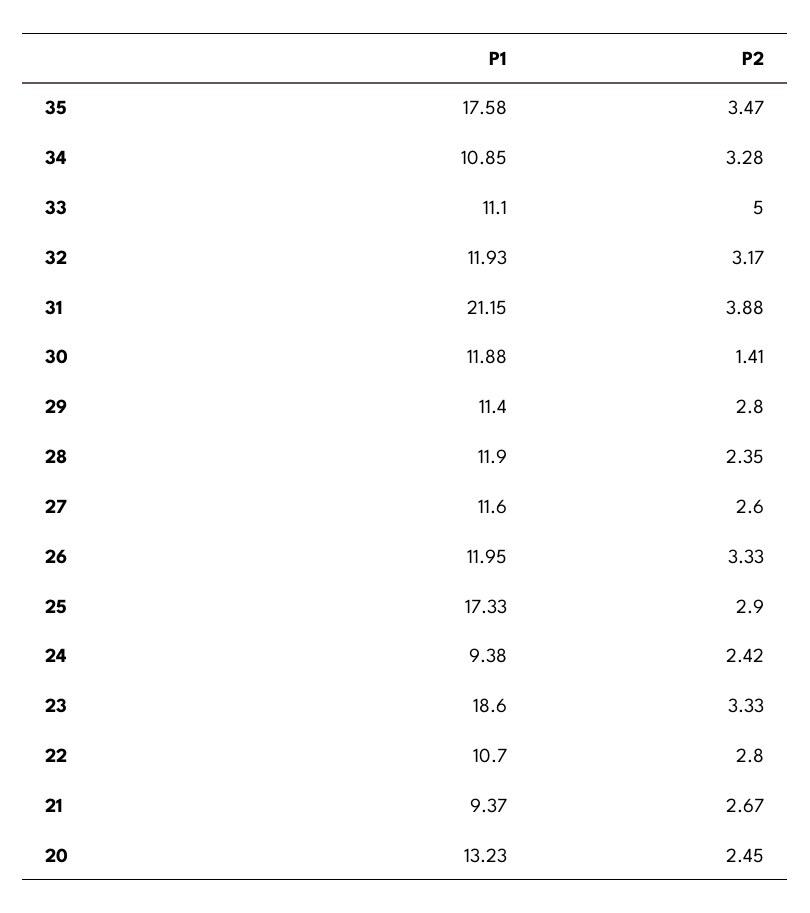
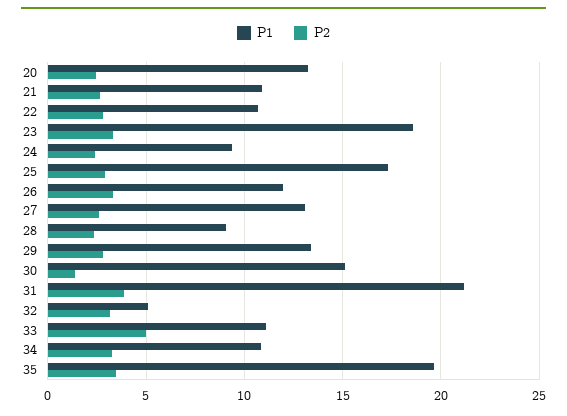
P1, 35: 17.58 -> 19.5
P1, 32: 11.93 -> 5
P1, 30: 11.88 -> 15
P1, 29: 11.4 -> 13.5
P1, 28: 11.9 -> 9
P1, 27: 11.6 -> 13
P1, 21: 9.37 -> 11

